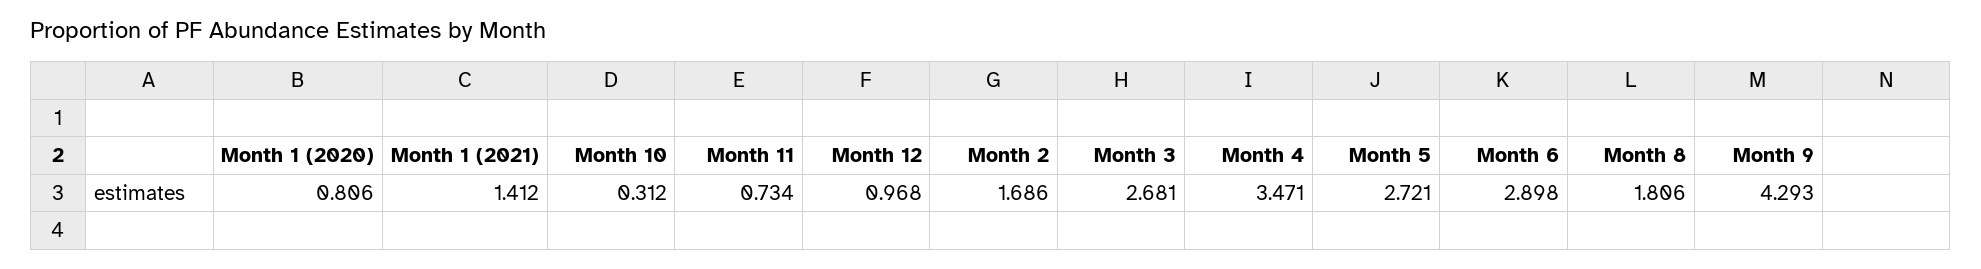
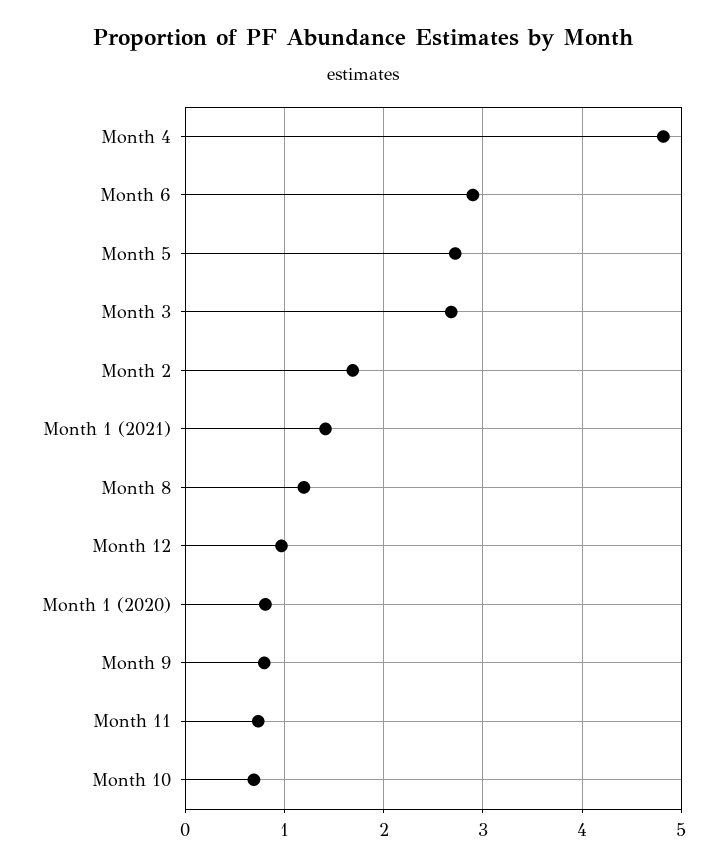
Month 10: 0.312 -> 0.7
Month 4: 3.471 -> 4.8
Month 8: 1.806 -> 1.2
Month 9: 4.293 -> 0.8

